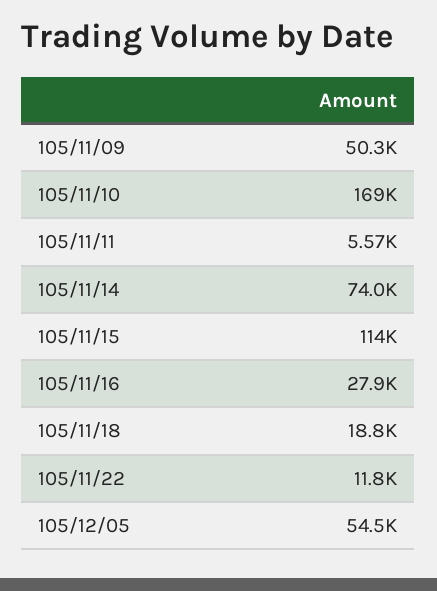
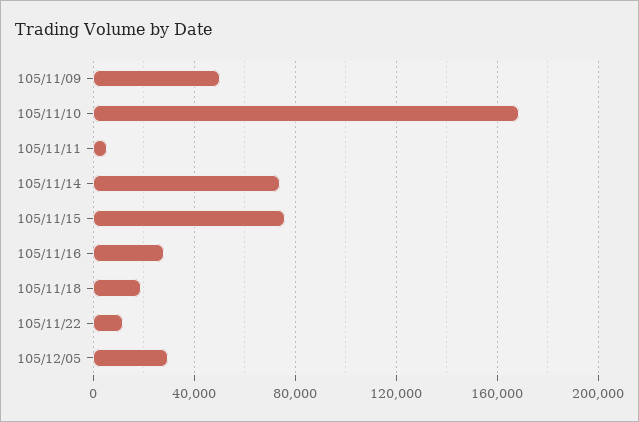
105/11/15: 114000 -> 75000
105/12/05: 54500 -> 30000

